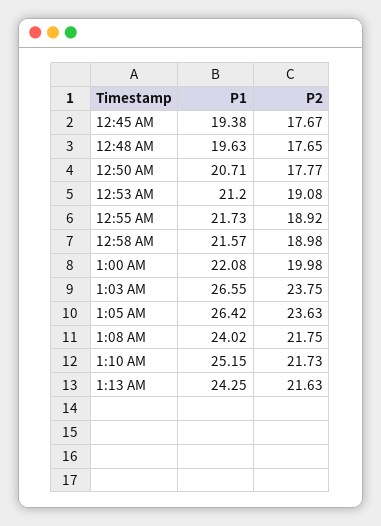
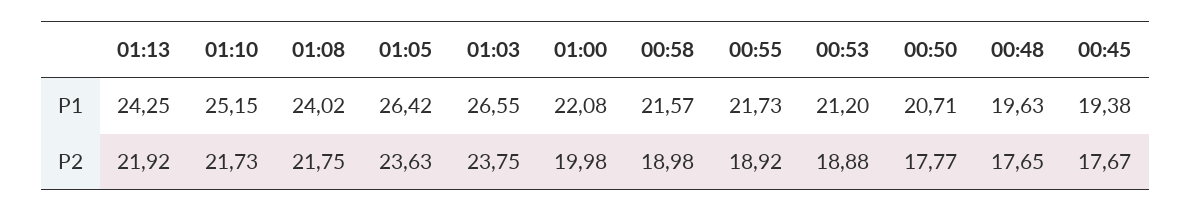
P2, 12:53 AM: 19.08 -> 18.88
P2, 1:13 AM: 21.63 -> 21.92

